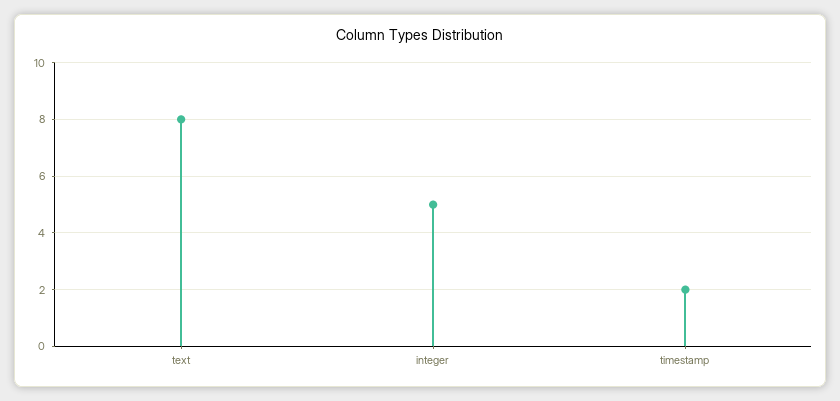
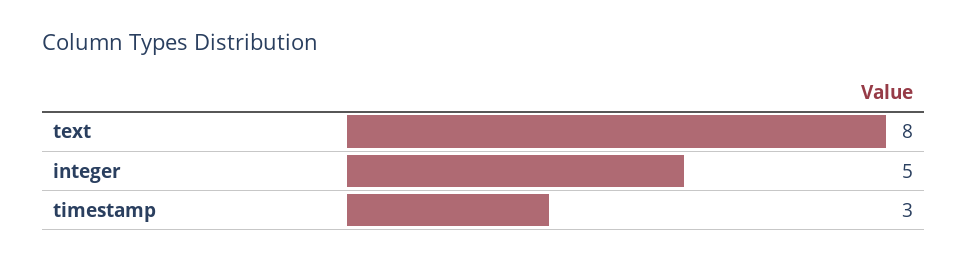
timestamp: 2 -> 3

